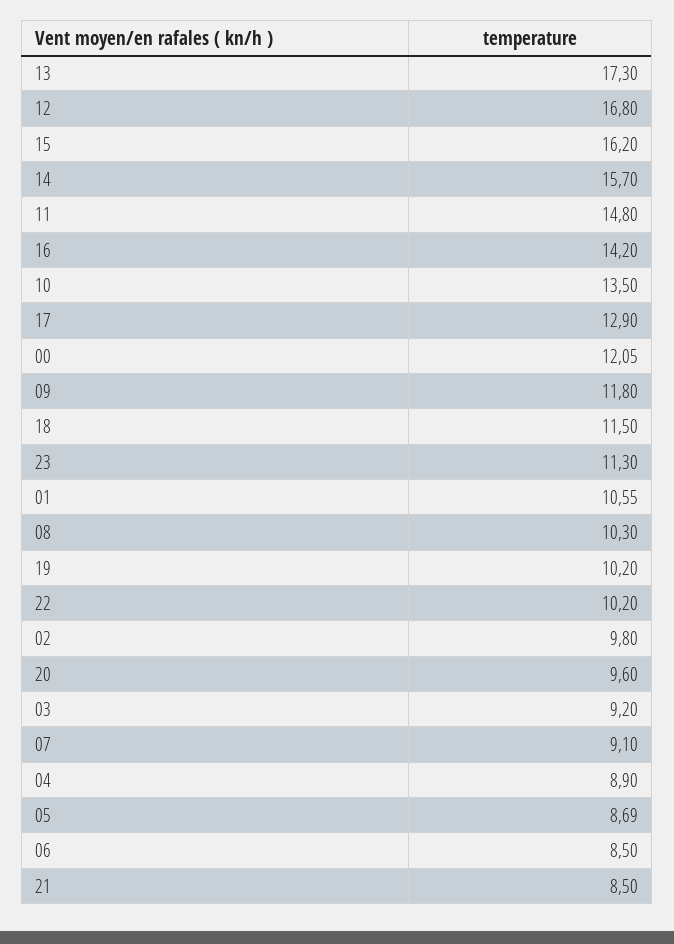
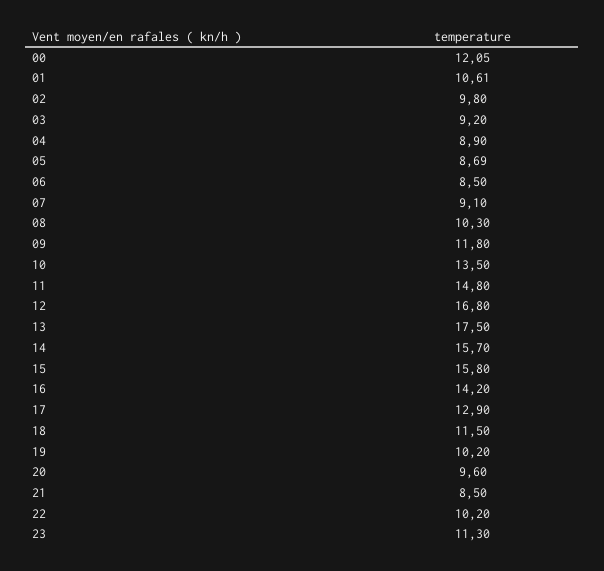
13: 17.3 -> 17.5
15: 16.2 -> 15.8
01: 10.55 -> 10.61

